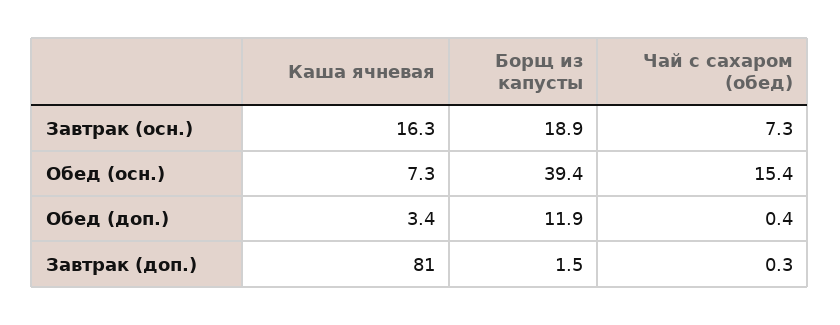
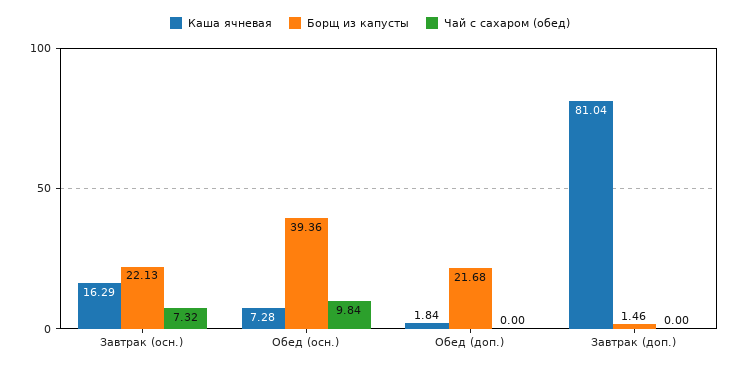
Борщ из капусты, Завтрак (осн.): 18.9 -> 22.13
Чай с сахаром (обед), Обед (осн.): 15.4 -> 9.84
Каша ячневая, Обед (доп.): 3.4 -> 1.84
Борщ из капусты, Обед (доп.): 11.9 -> 21.68
Чай с сахаром (обед), Обед (доп.): 0.4 -> 0
Чай с сахаром (обед), Завтрак (доп.): 0.3 -> 0

